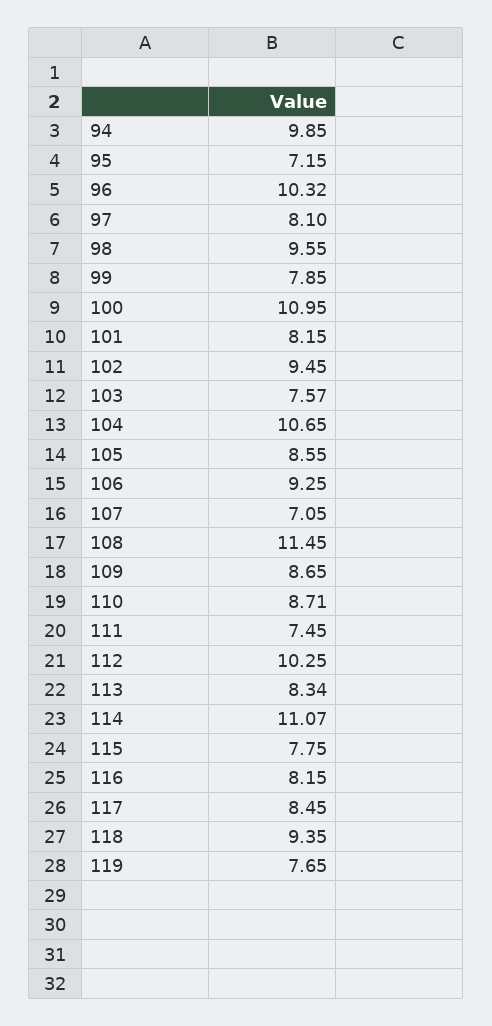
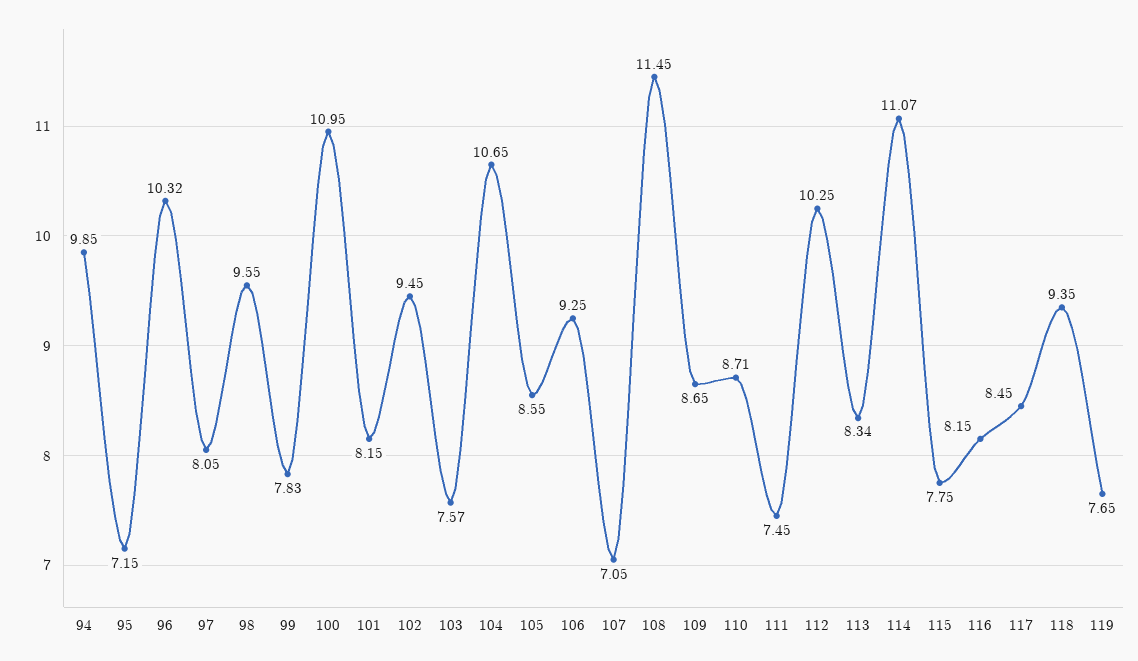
97: 8.1 -> 8.05
99: 7.85 -> 7.83

